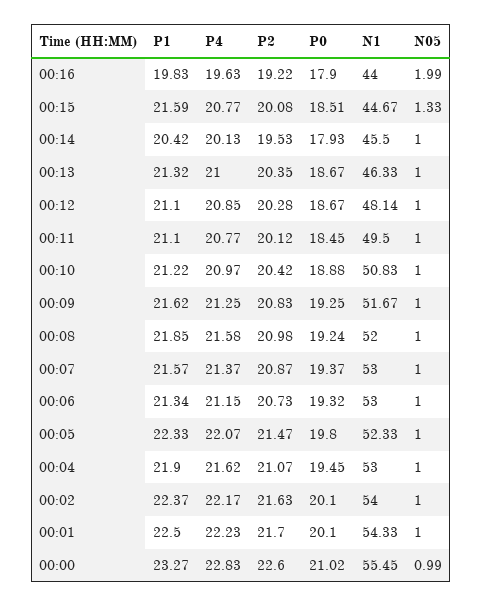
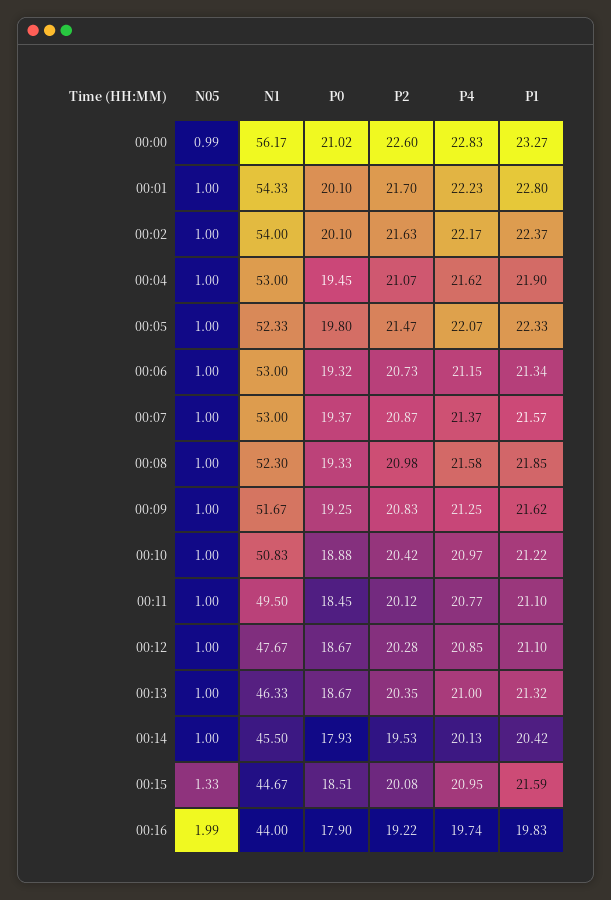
P4, 00:16: 19.63 -> 19.74
P4, 00:15: 20.77 -> 20.95
N1, 00:12: 48.14 -> 47.67
P0, 00:08: 19.24 -> 19.33
N1, 00:08: 52 -> 52.3
P1, 00:01: 22.5 -> 22.8
N1, 00:00: 55.45 -> 56.17

